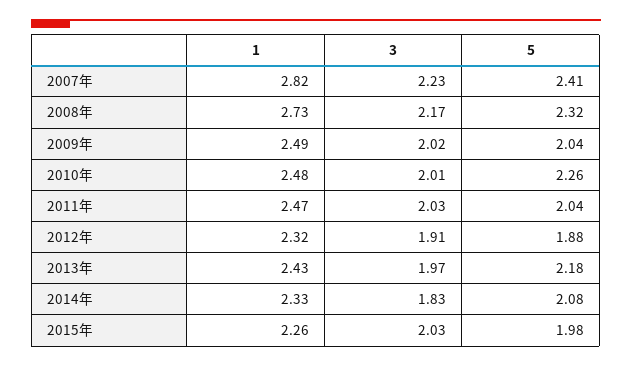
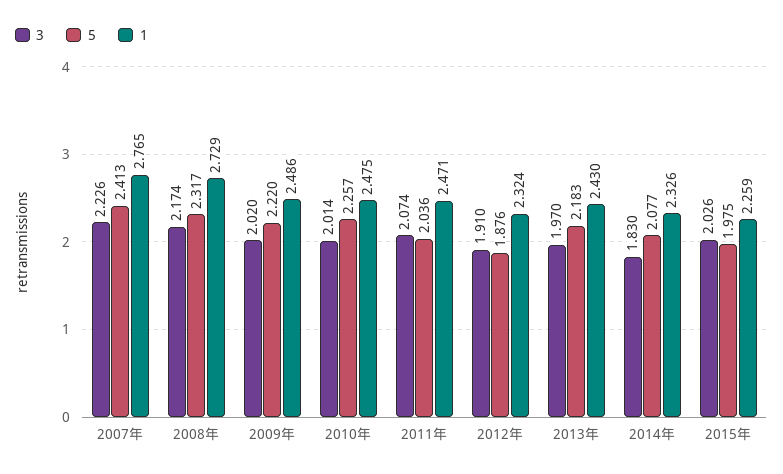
1, 2007年: 2.82 -> 2.765
5, 2009年: 2.04 -> 2.22
3, 2011年: 2.03 -> 2.074

